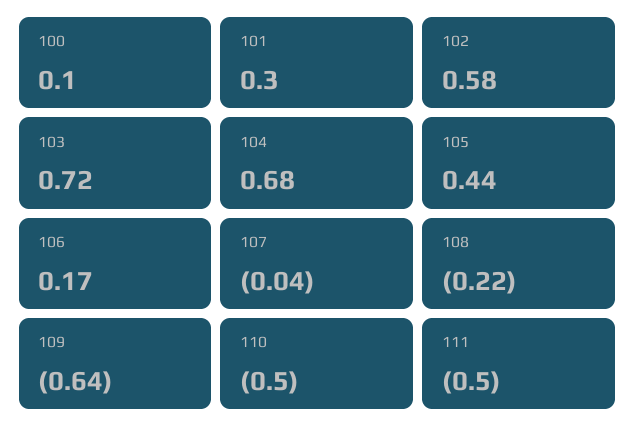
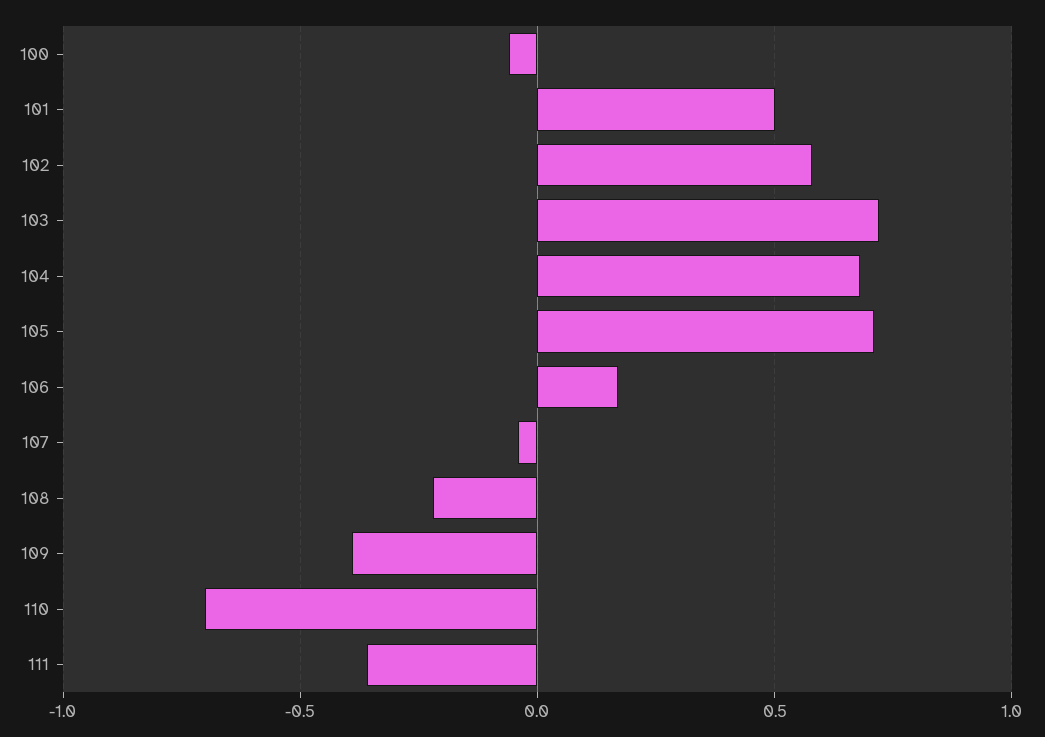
100: 0.1 -> -0.05
101: 0.3 -> 0.5
105: 0.44 -> 0.7
109: -0.64 -> -0.4
110: -0.5 -> -0.7
111: -0.5 -> -0.35

